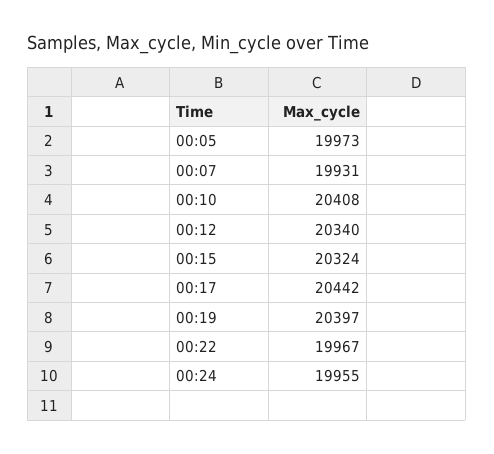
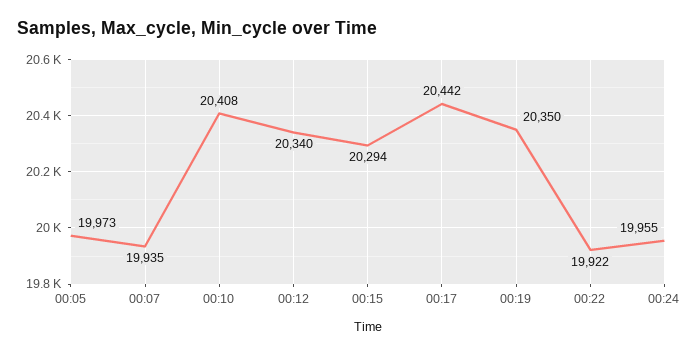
00:07: 19931 -> 19935
00:15: 20324 -> 20294
00:19: 20397 -> 20350
00:22: 19967 -> 19922

